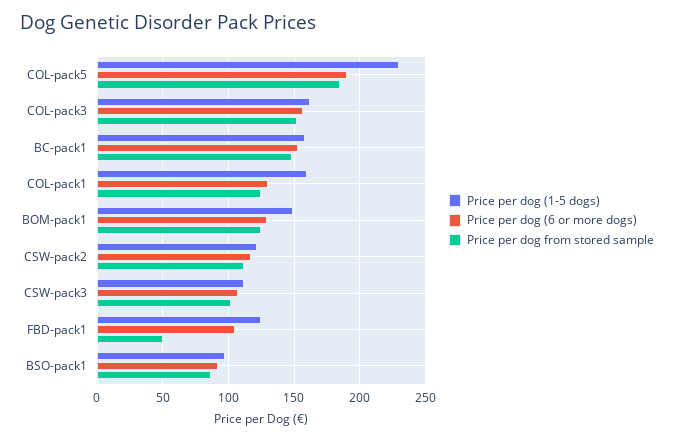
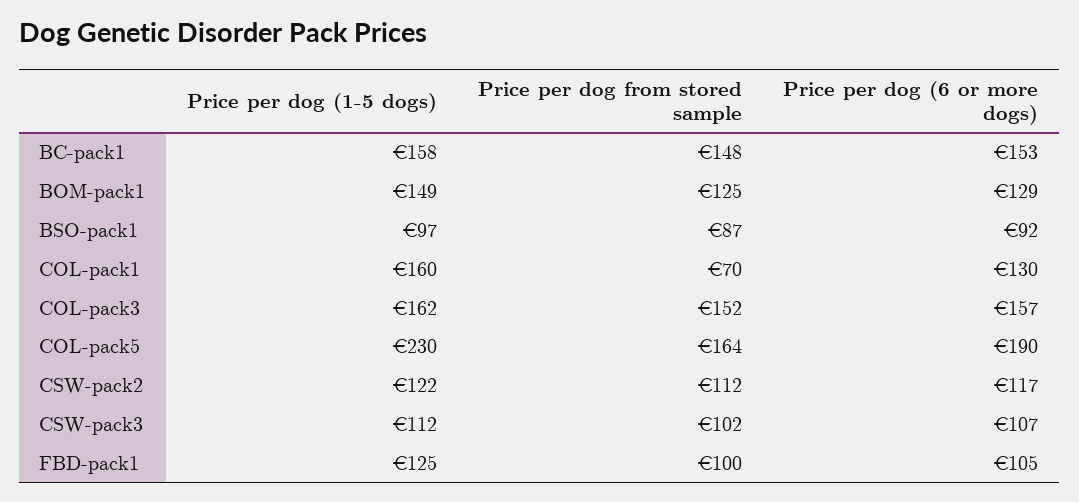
Price per dog from stored sample, COL-pack5: 185 -> 164
Price per dog from stored sample, COL-pack1: 125 -> 70
Price per dog from stored sample, FBD-pack1: 50 -> 100

